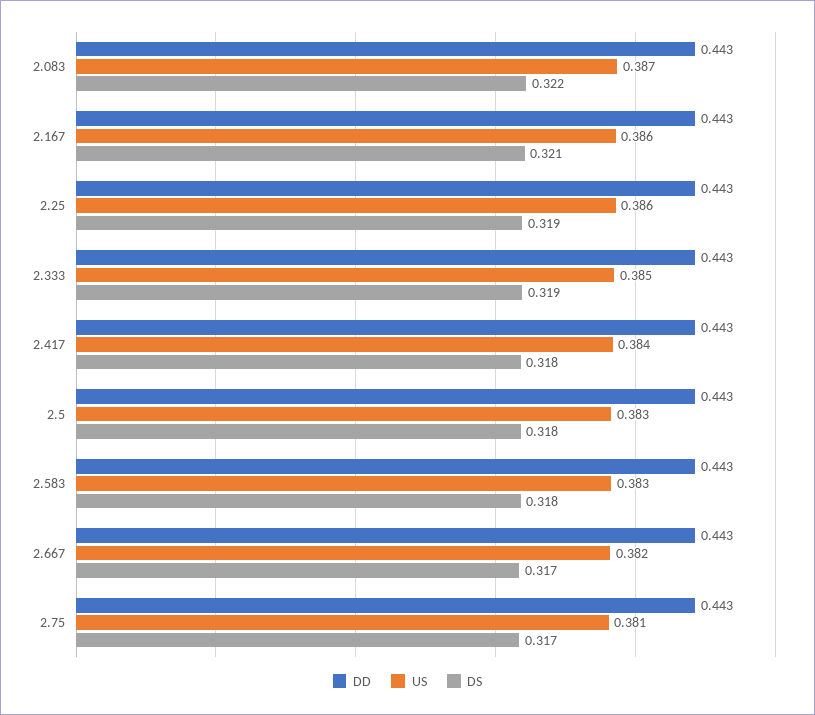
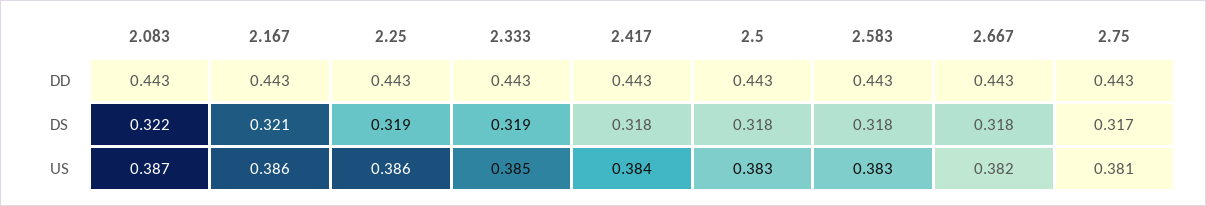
DS, 2.667: 0.317 -> 0.318

